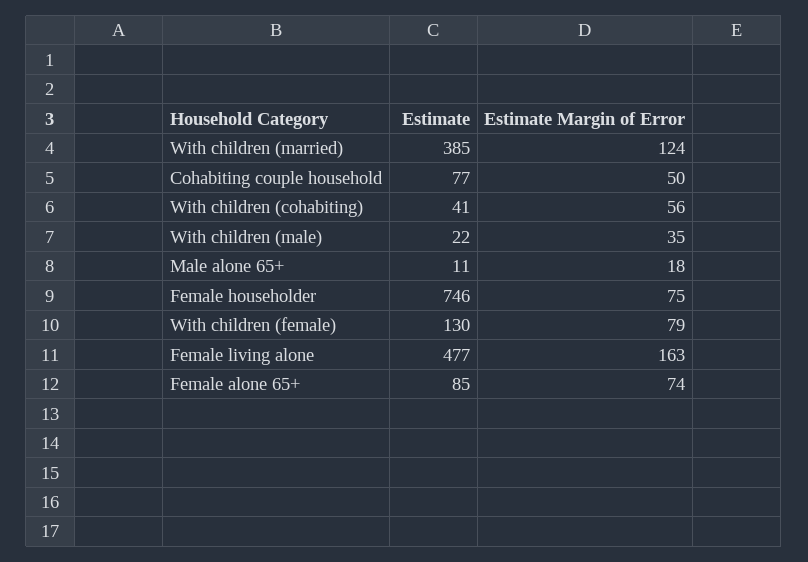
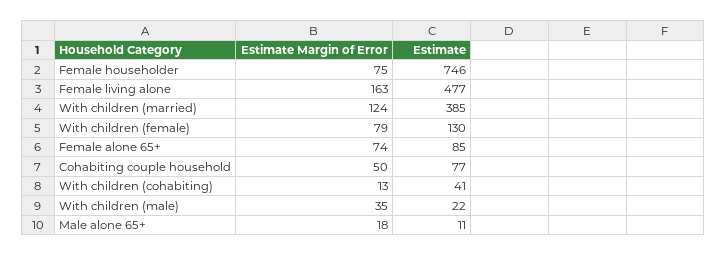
Estimate Margin of Error, With children (cohabiting): 56 -> 13

